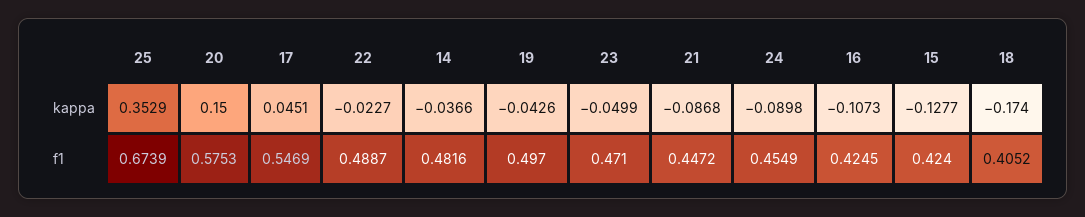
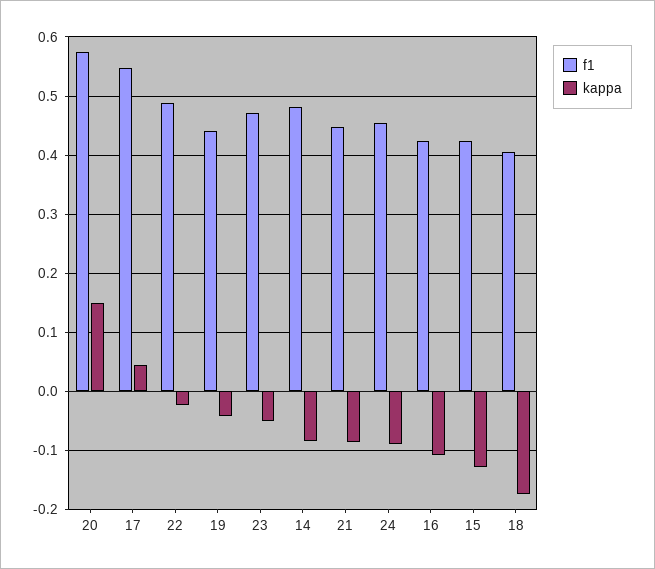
kappa, 25: 0.3529 -> none
kappa, 14: -0.0366 -> -0.08
f1, 25: 0.6739 -> none
f1, 19: 0.497 -> 0.44

